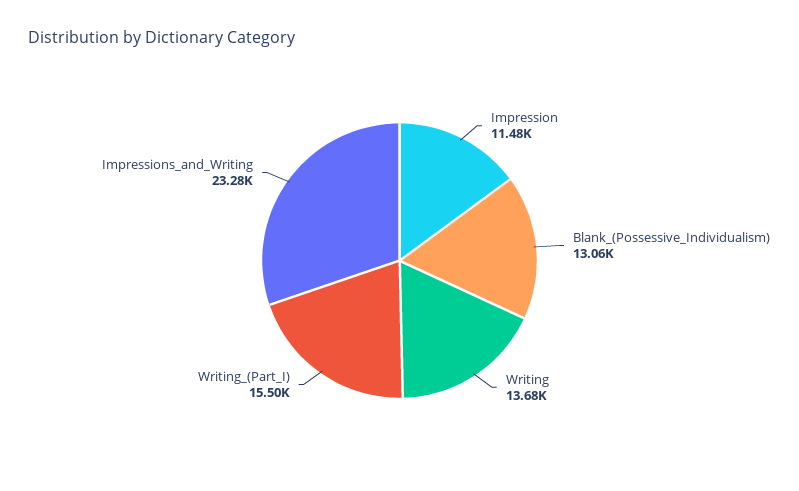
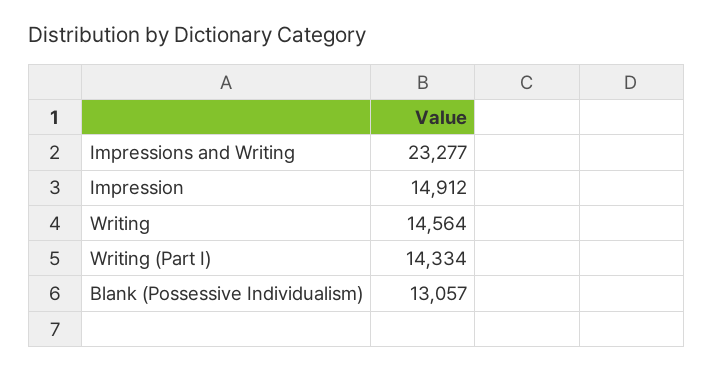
Impression: 11480 -> 14912
Writing: 13680 -> 14564
Writing_(Part_I): 15500 -> 14334

